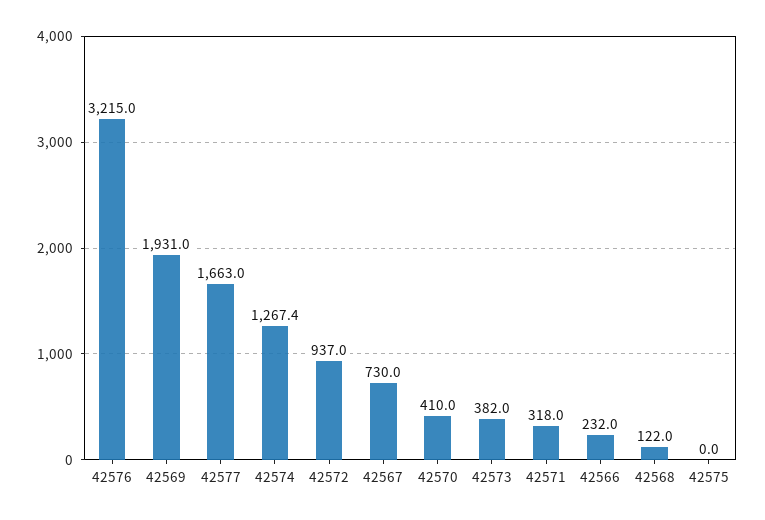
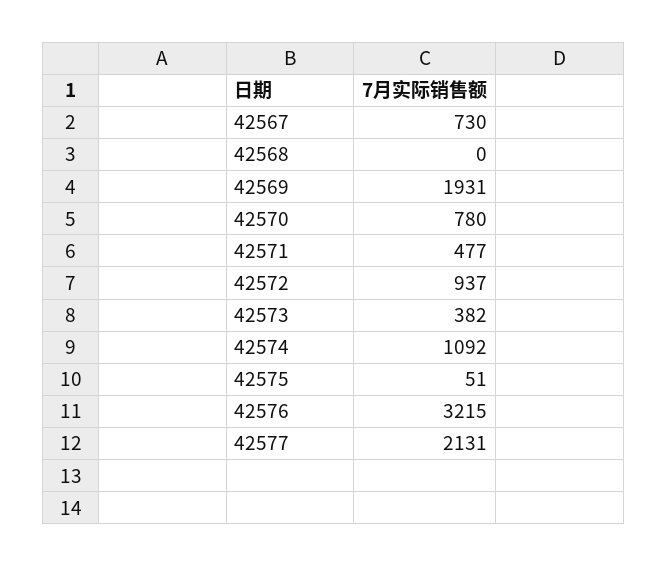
42577: 1663 -> 2131
42574: 1267.4 -> 1092
42570: 410 -> 780
42571: 318 -> 477
42566: 232 -> none
42568: 122 -> 0
42575: 0 -> 51

